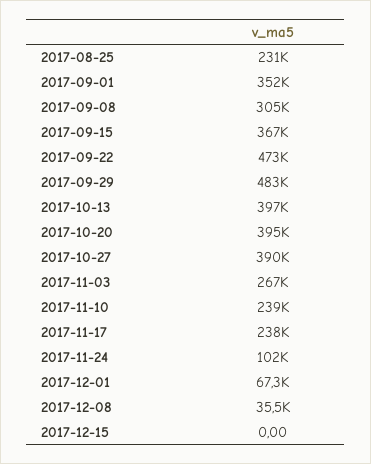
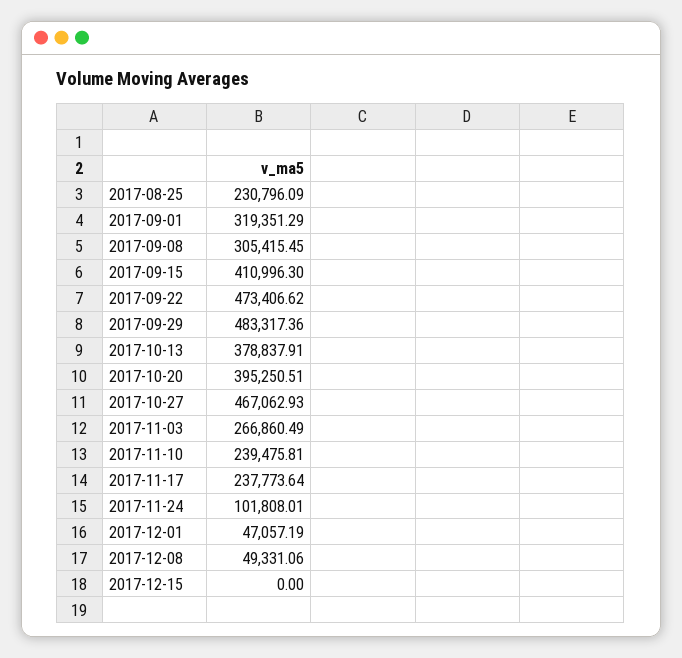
2017-09-01: 352000 -> 319351.29
2017-09-15: 367000 -> 410996.3
2017-10-13: 397000 -> 378837.91
2017-10-27: 390000 -> 467062.93
2017-12-01: 67300 -> 47057.19
2017-12-08: 35500 -> 49331.06

